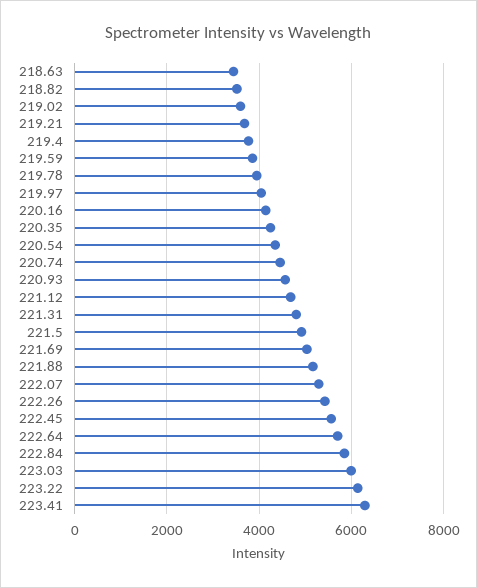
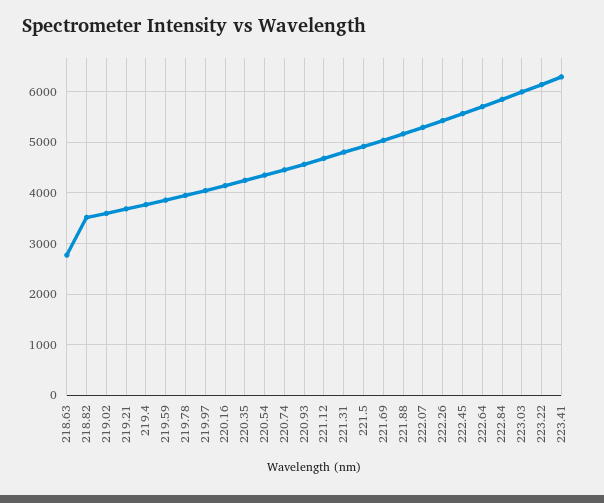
218.63: 3400 -> 2800

